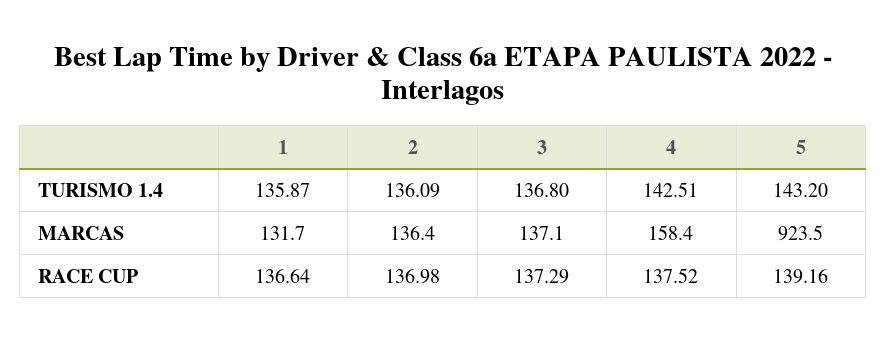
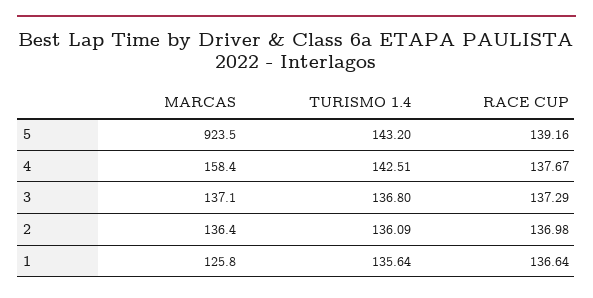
1, TURISMO 1.4: 135.87 -> 135.64
1, MARCAS: 131.7 -> 125.8
4, RACE CUP: 137.52 -> 137.67

